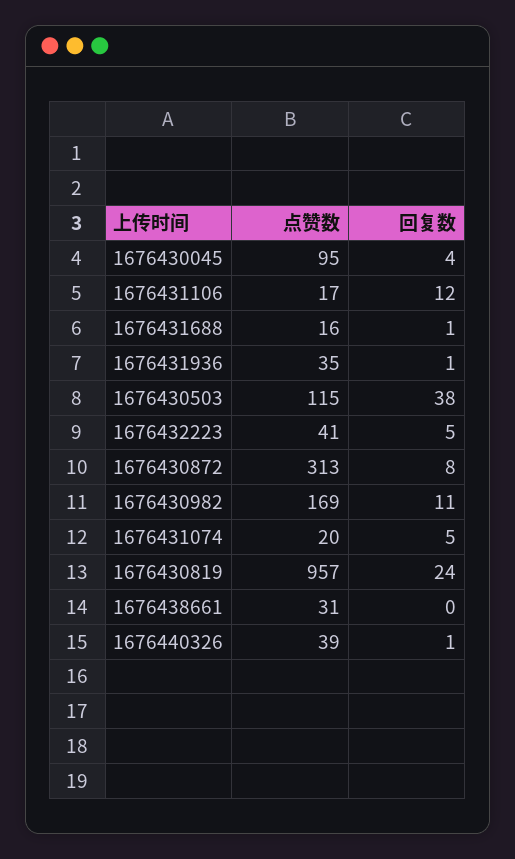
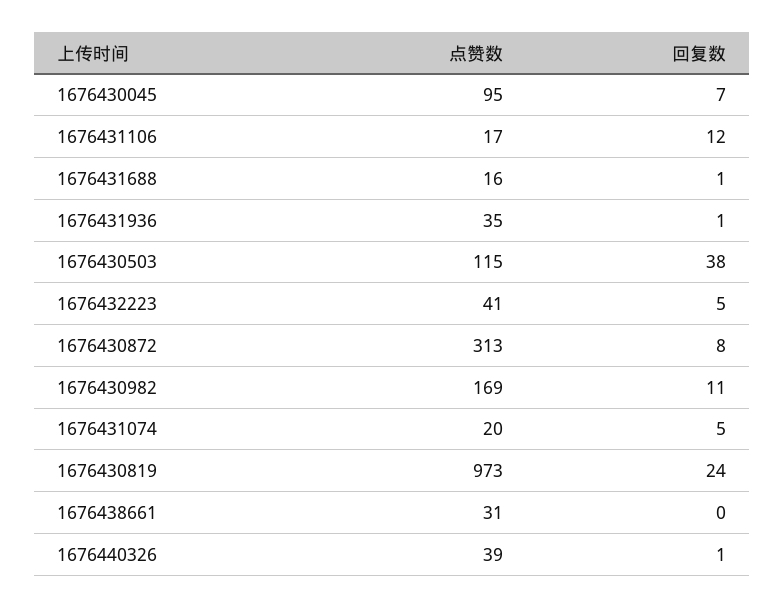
回复数, 1676430045: 4 -> 7
点赞数, 1676430819: 957 -> 973

